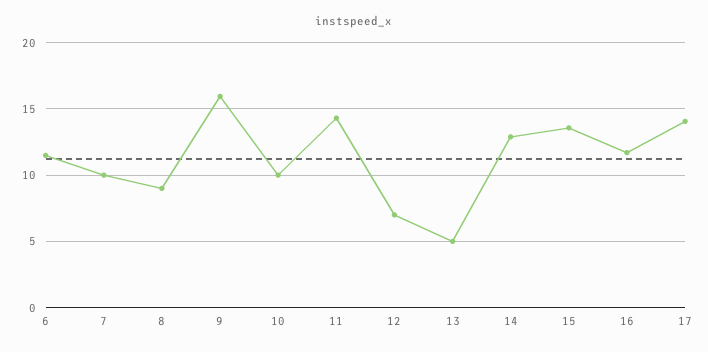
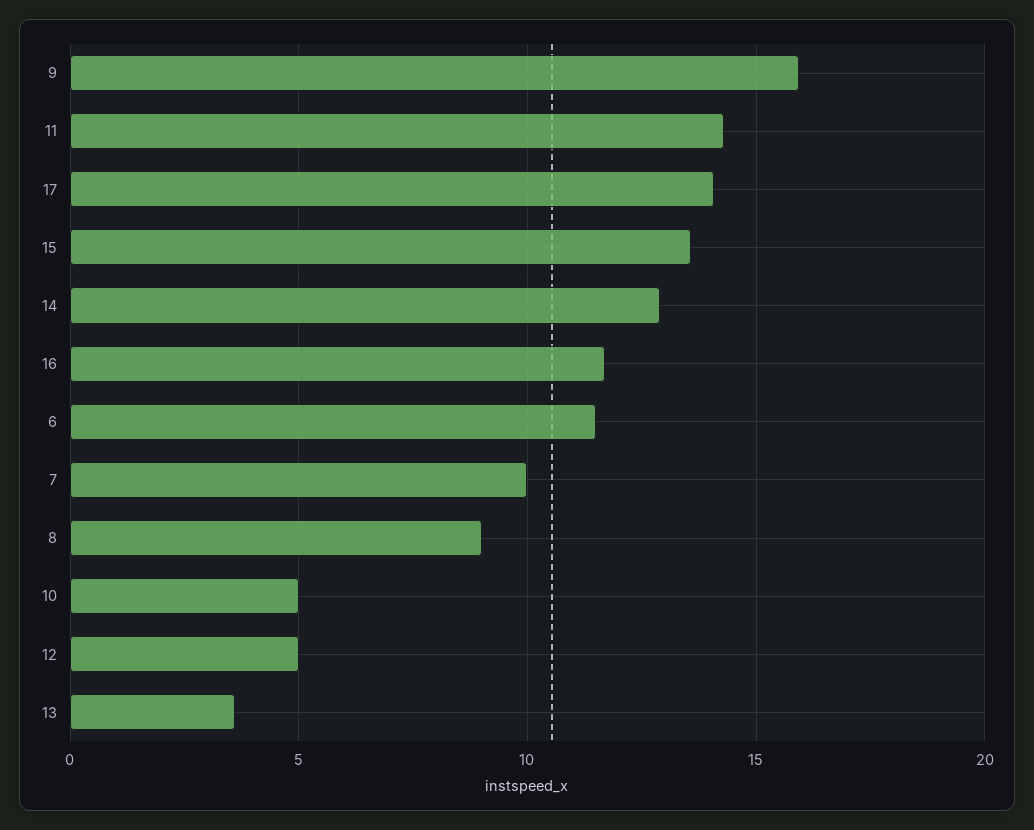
10: 10 -> 5
12: 7 -> 5
13: 5 -> 3.5

